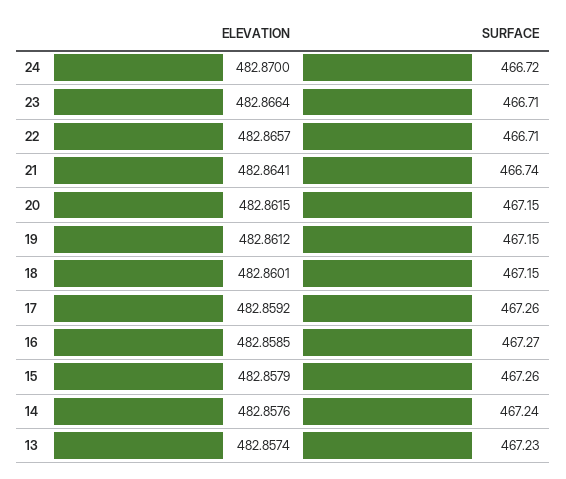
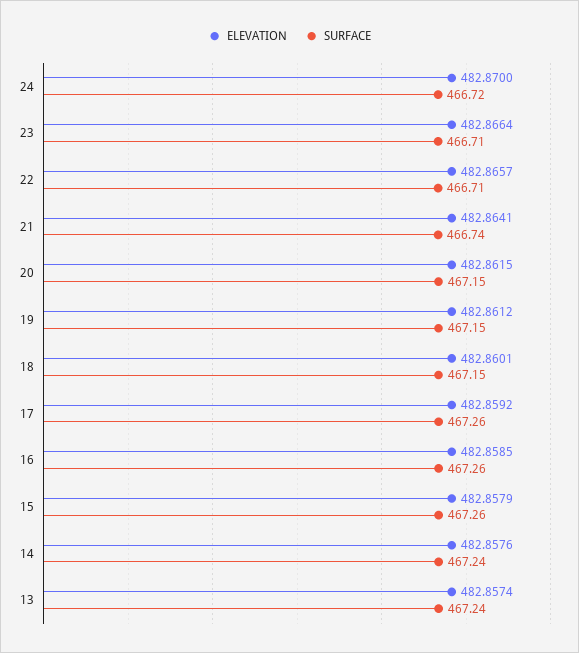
SURFACE, 16: 467.27 -> 467.26
SURFACE, 13: 467.23 -> 467.24

